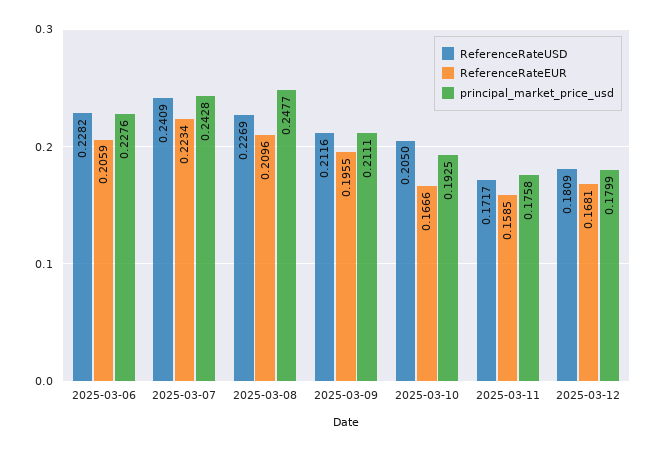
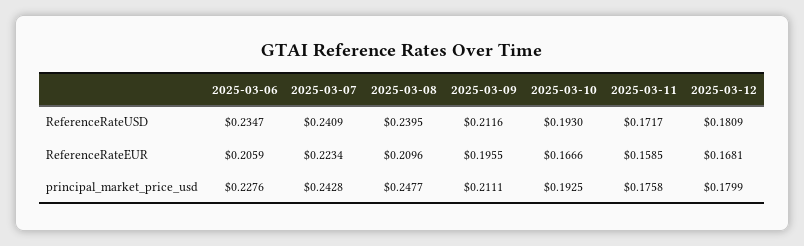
ReferenceRateUSD, 2025-03-06: 0.2282 -> 0.2347
ReferenceRateUSD, 2025-03-08: 0.2269 -> 0.2395
ReferenceRateUSD, 2025-03-10: 0.205 -> 0.193

